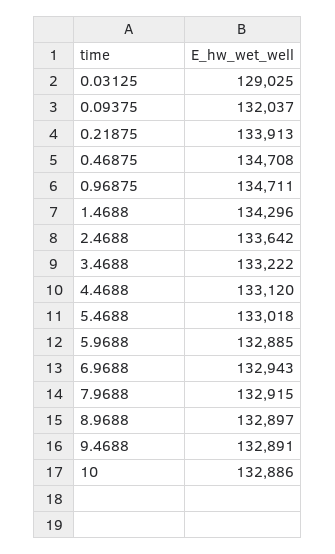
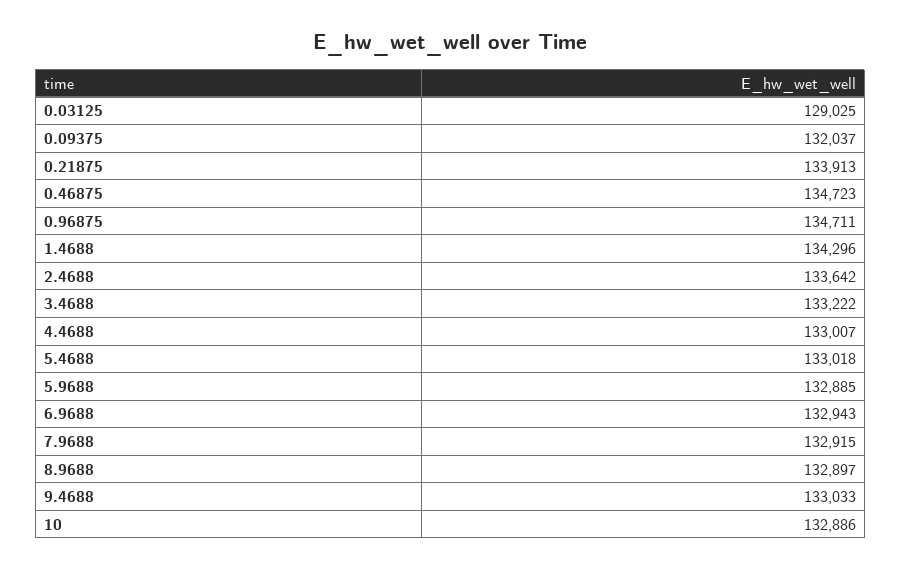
0.46875: 134708 -> 134723
4.4688: 133120 -> 133007
9.4688: 132891 -> 133033

